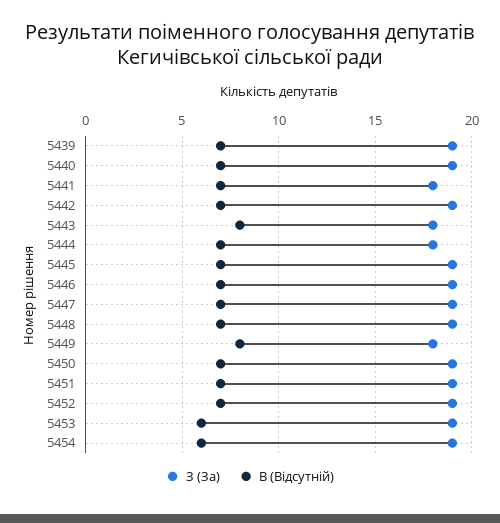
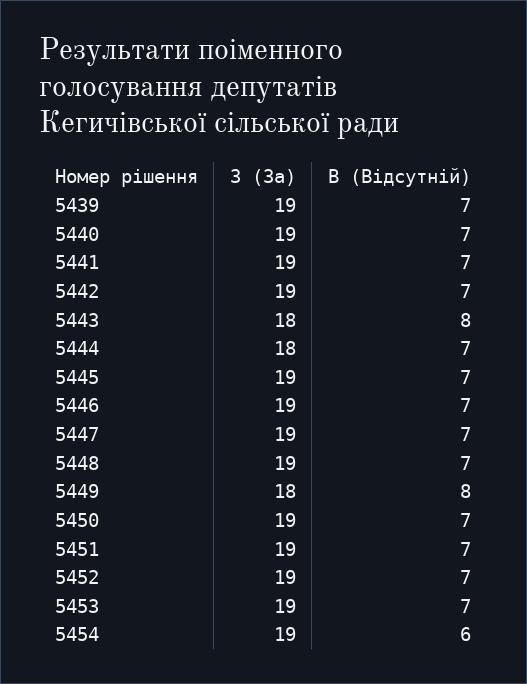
З (За), 5441: 18 -> 19
В (Відсутній), 5453: 6 -> 7

